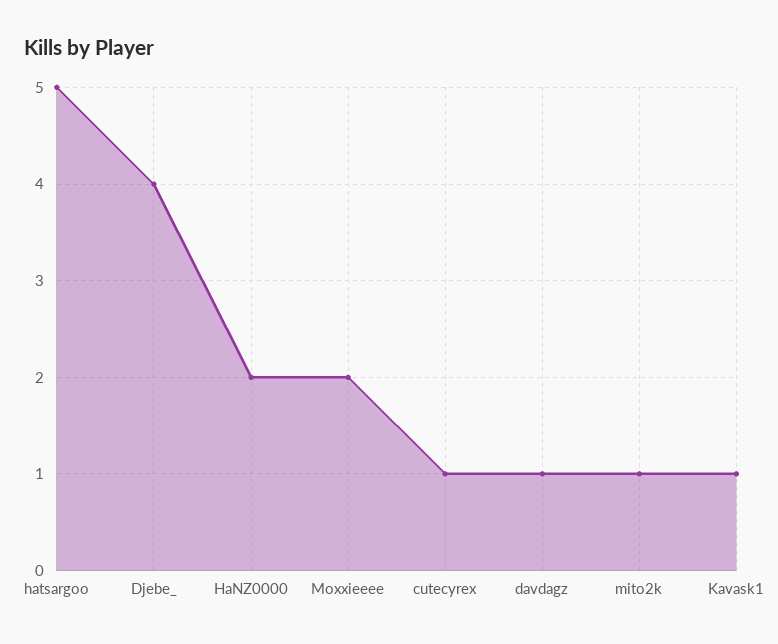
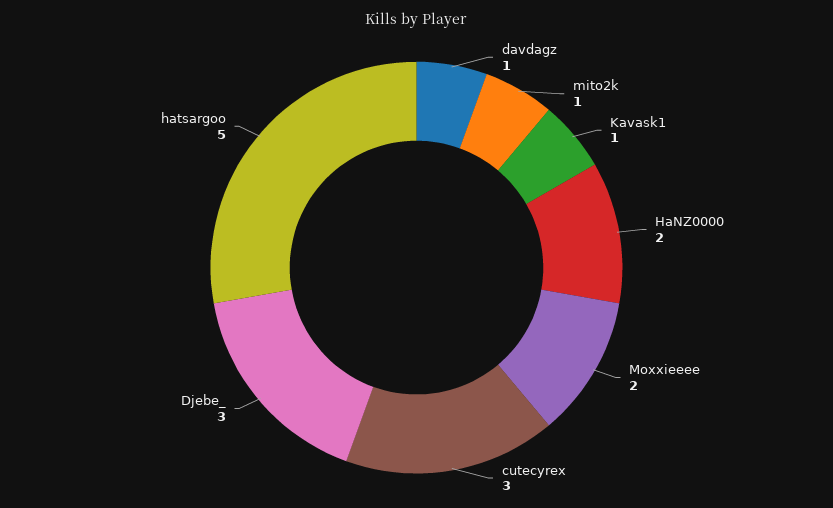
Djebe_: 4 -> 3
cutecyrex: 1 -> 3

